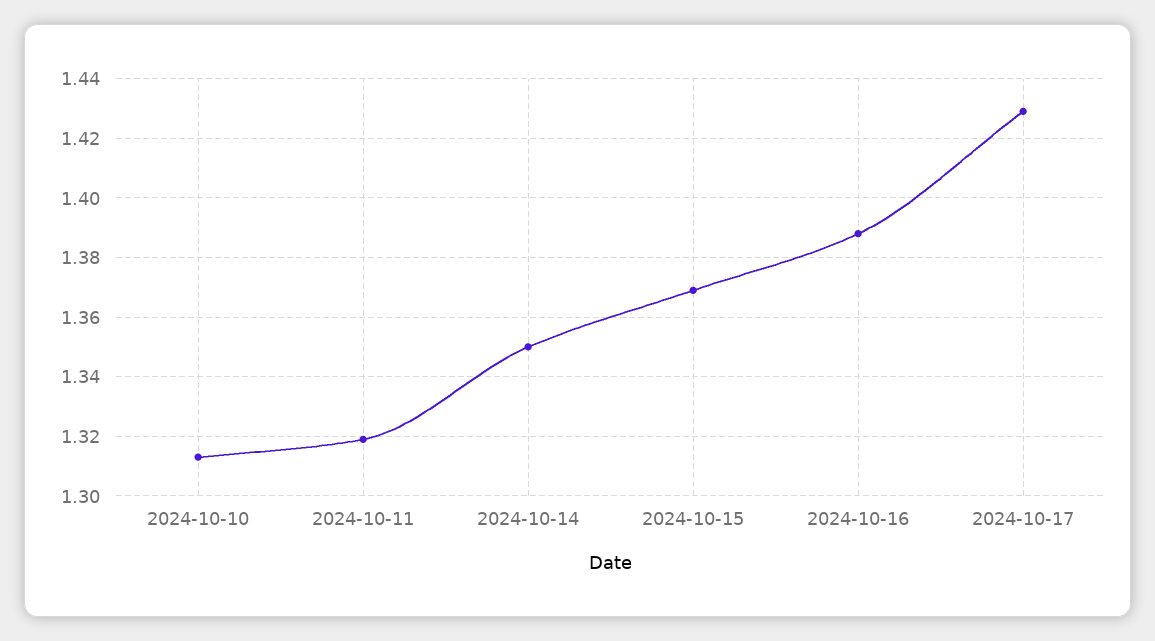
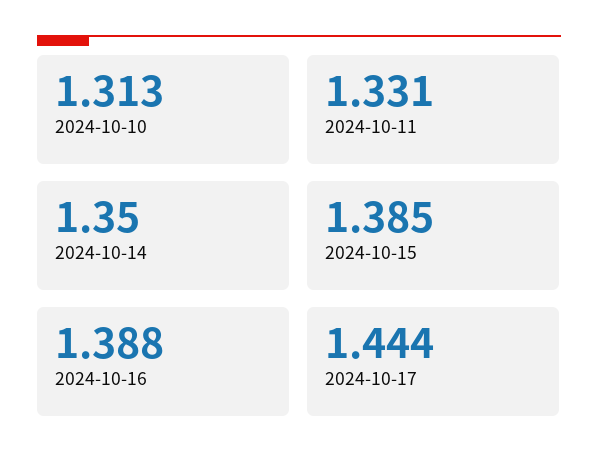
2024-10-11: 1.32 -> 1.331
2024-10-15: 1.37 -> 1.385
2024-10-17: 1.43 -> 1.444

